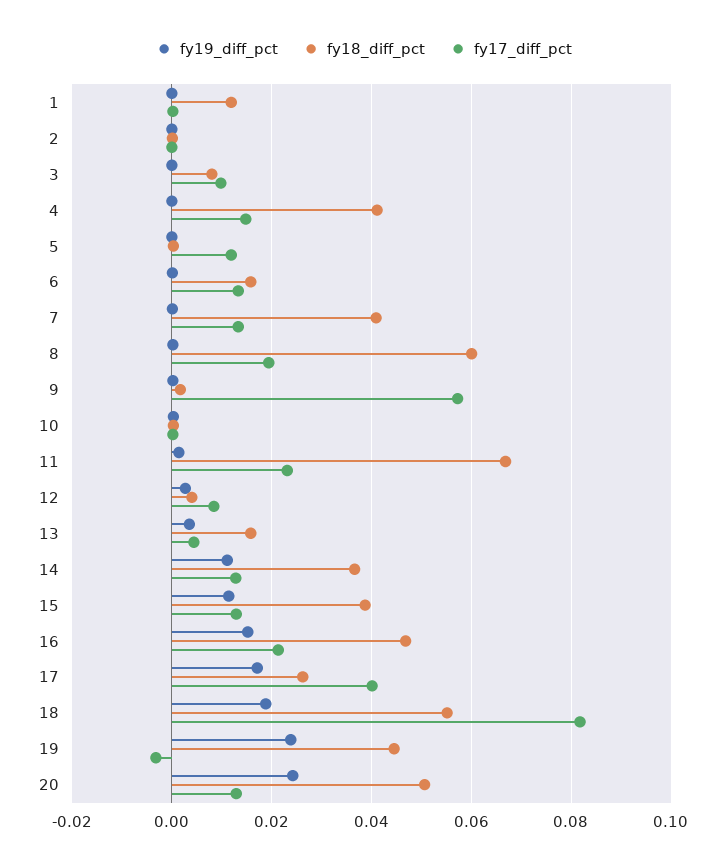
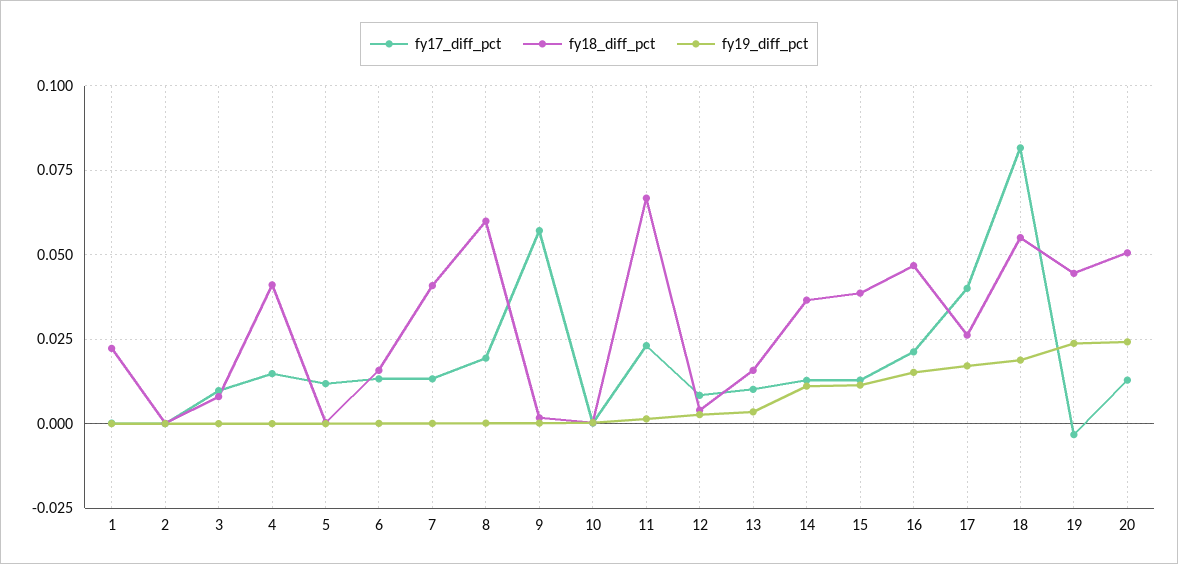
fy18_diff_pct, 1: 0.012 -> 0.0225
fy17_diff_pct, 13: 0.004 -> 0.01

